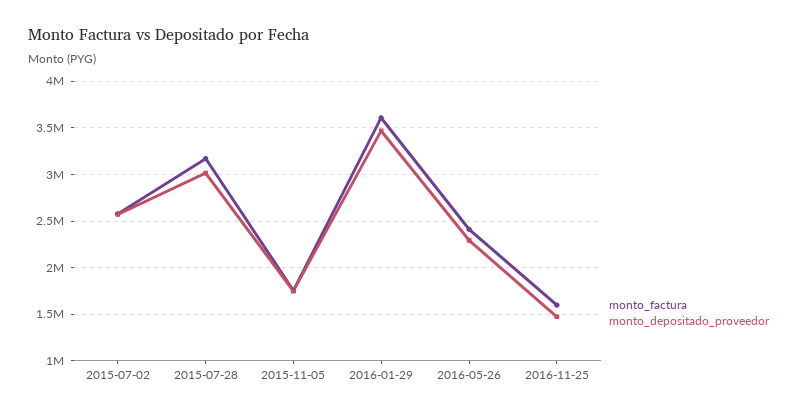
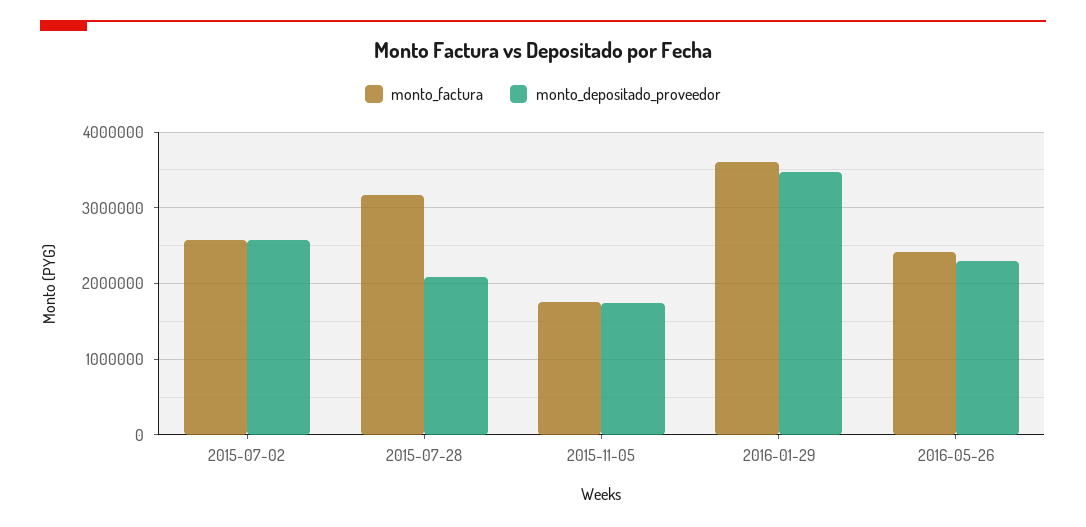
monto_depositado_proveedor, 2015-07-28: 3000000 -> 2100000
monto_factura, 2016-11-25: 1600000 -> none
monto_depositado_proveedor, 2016-11-25: 1500000 -> none

